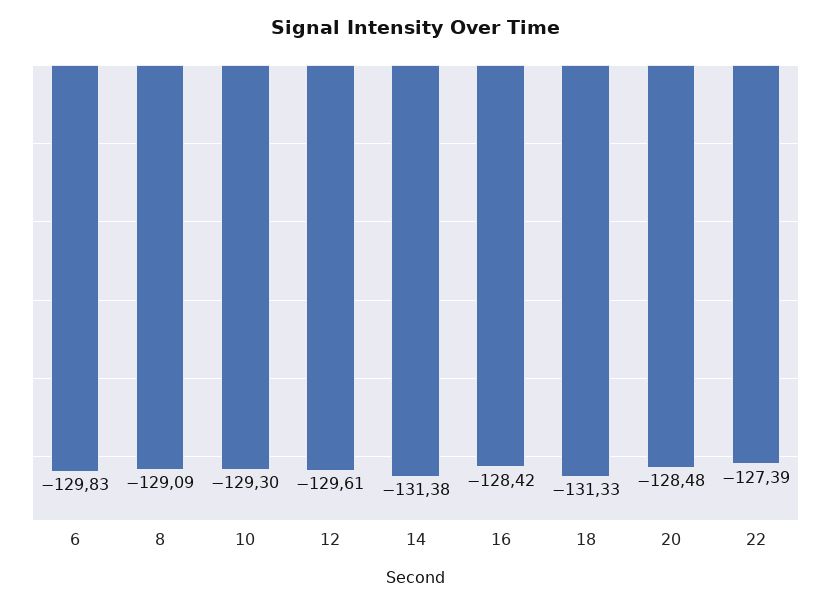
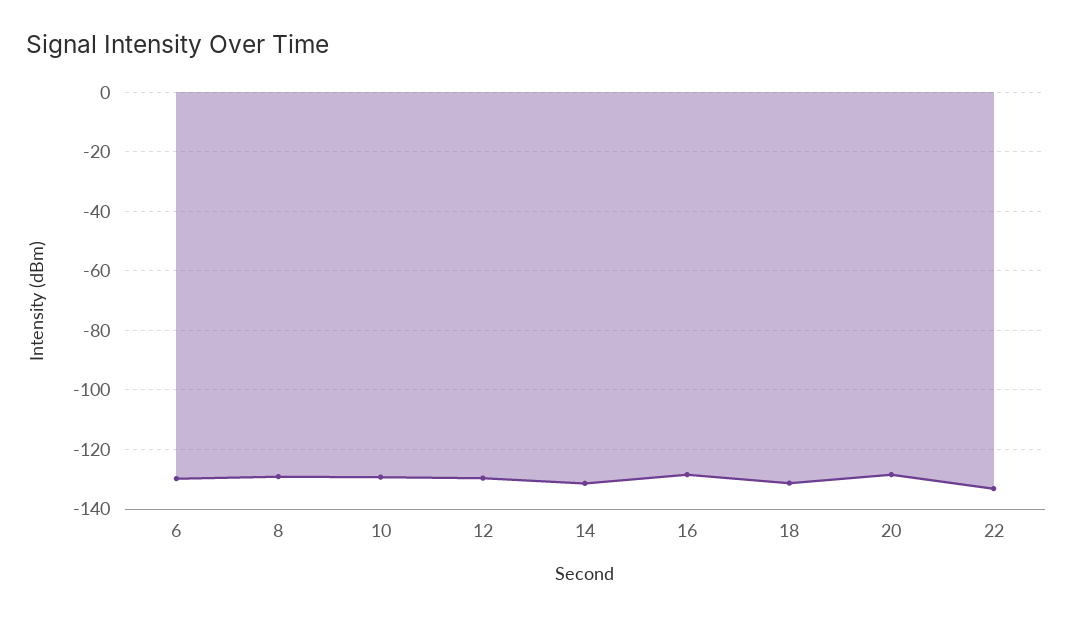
22: -127.39 -> -132.5

